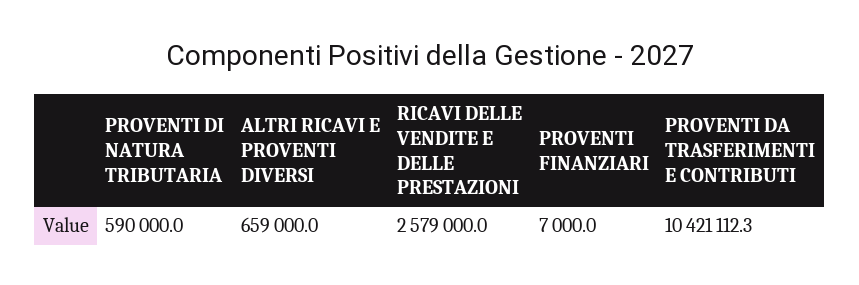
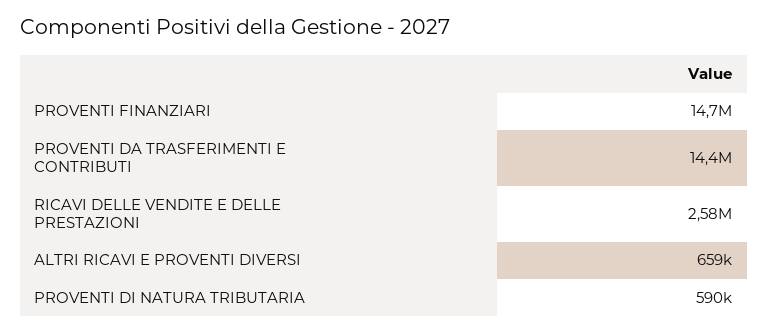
PROVENTI FINANZIARI: 7000 -> 14700000
PROVENTI DA TRASFERIMENTI E CONTRIBUTI: 10421112.3 -> 14400000

